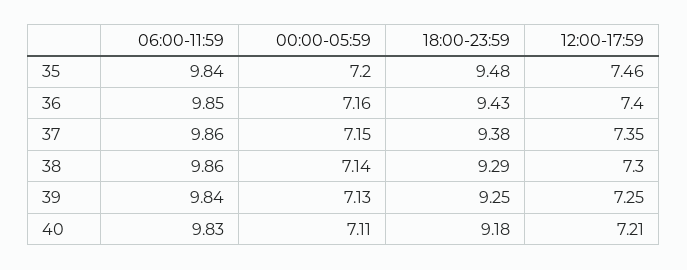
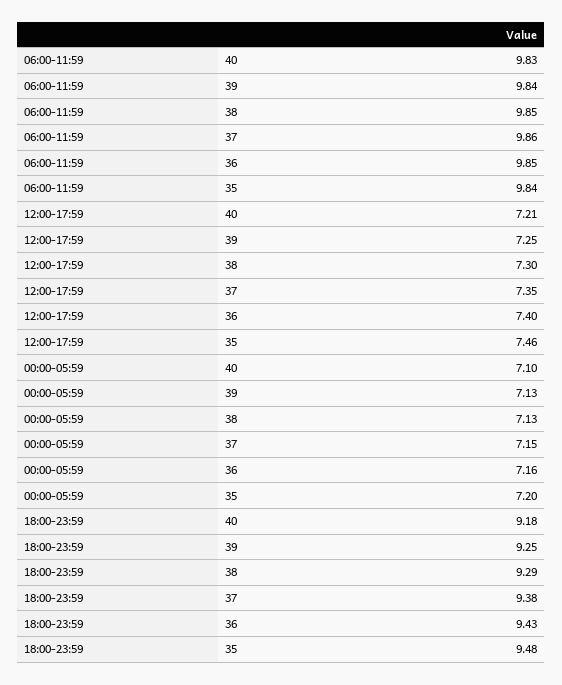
06:00-11:59, 38: 9.86 -> 9.85
00:00-05:59, 38: 7.14 -> 7.13
00:00-05:59, 40: 7.11 -> 7.1

